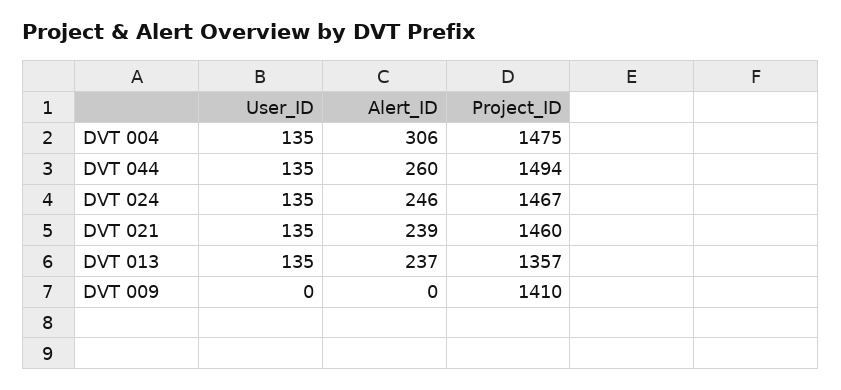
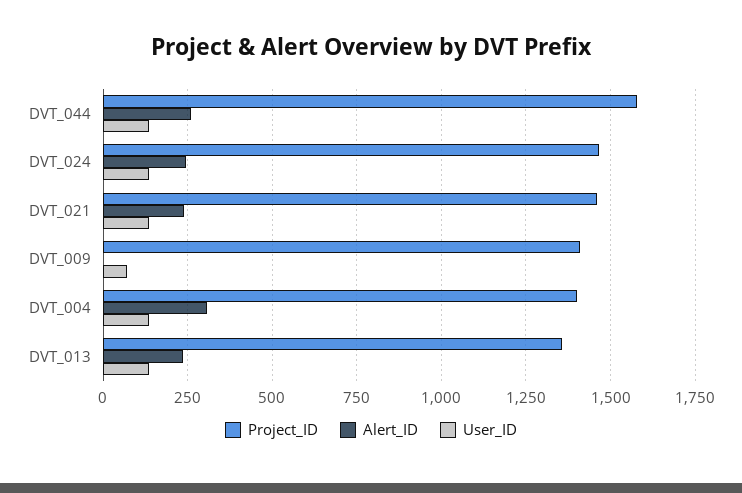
Project_ID, DVT 004: 1475 -> 1400
Project_ID, DVT 044: 1494 -> 1575
User_ID, DVT 009: 0 -> 75

